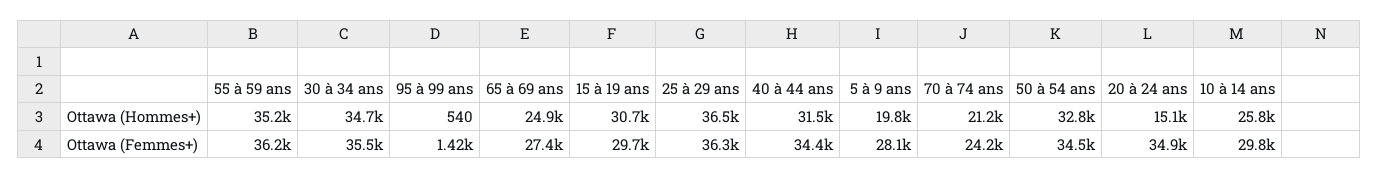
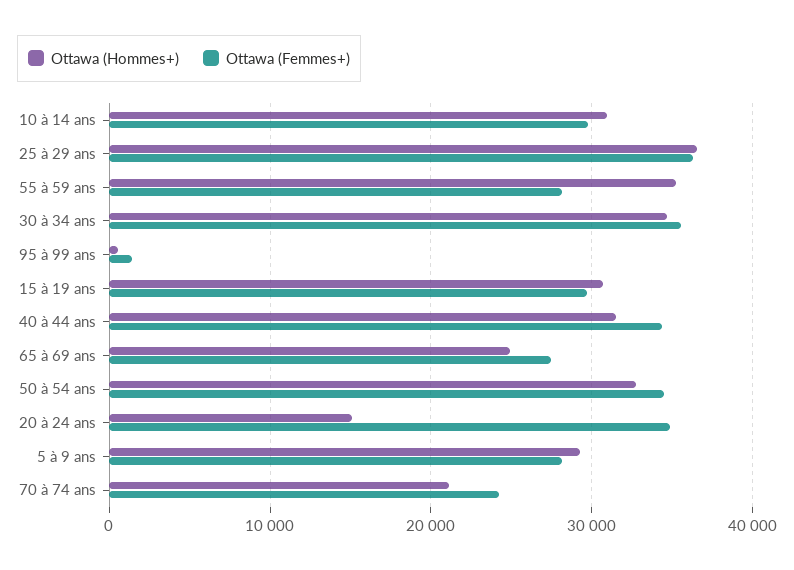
Ottawa (Hommes+), 5 à 9 ans: 19800 -> 29000
Ottawa (Hommes+), 10 à 14 ans: 25800 -> 31000
Ottawa (Femmes+), 55 à 59 ans: 36200 -> 28000

